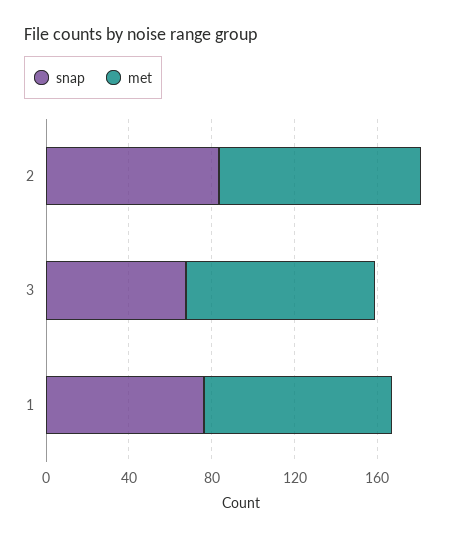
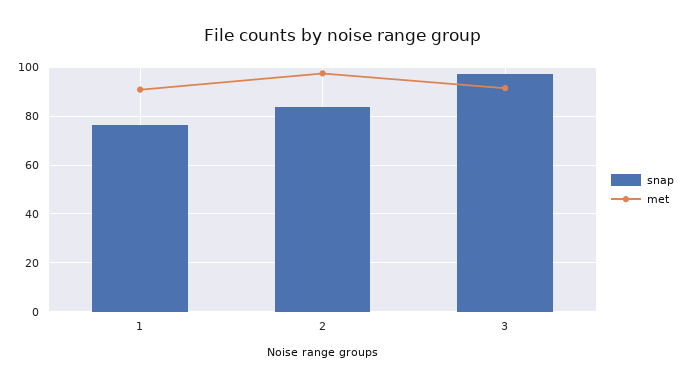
snap, 3: 70 -> 97.5

